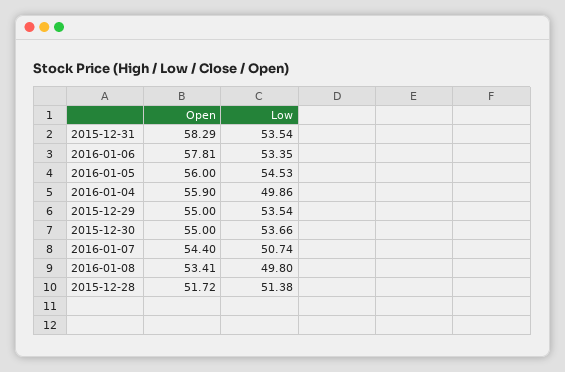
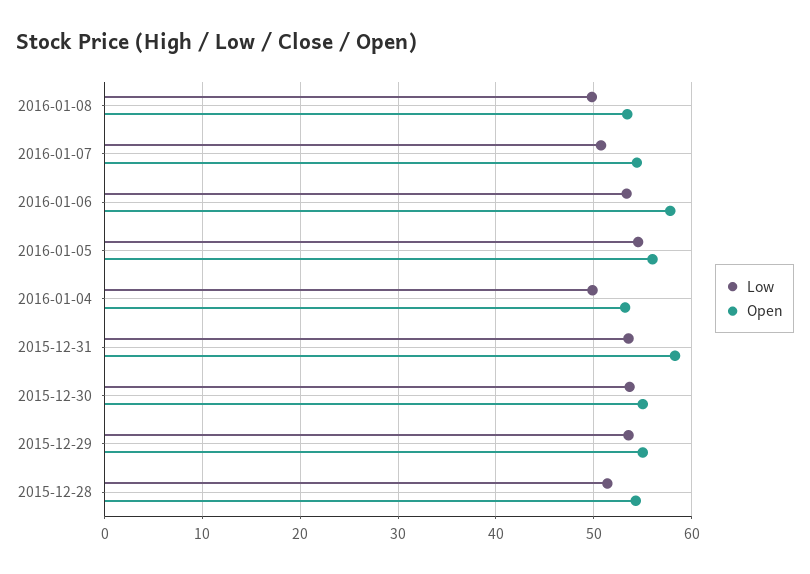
Open, 2016-01-04: 55.9 -> 53
Open, 2015-12-28: 51.72 -> 54

